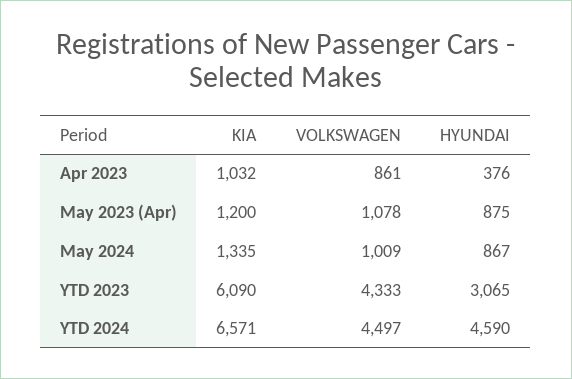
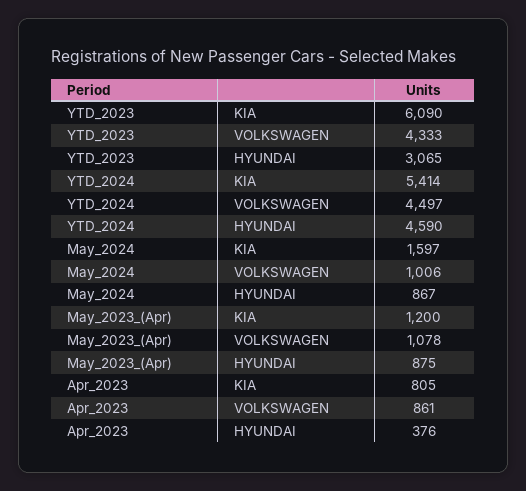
KIA, Apr 2023: 1032 -> 805
KIA, May 2024: 1335 -> 1597
VOLKSWAGEN, May 2024: 1009 -> 1006
KIA, YTD 2024: 6571 -> 5414

